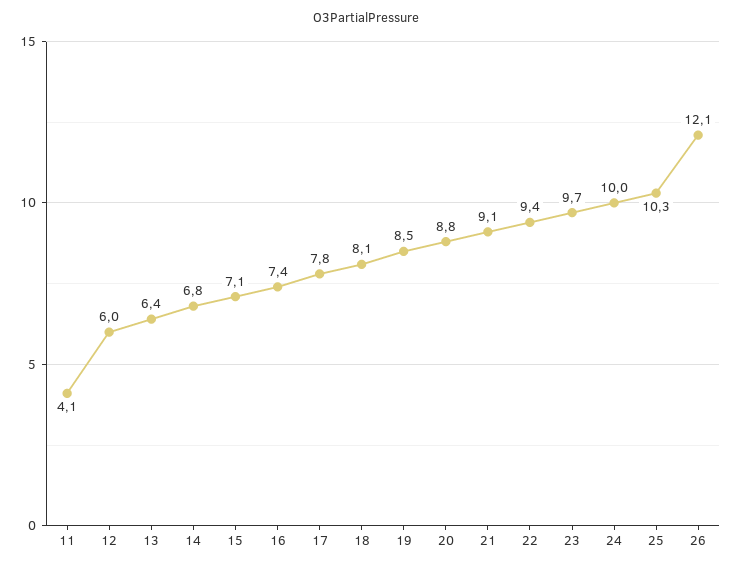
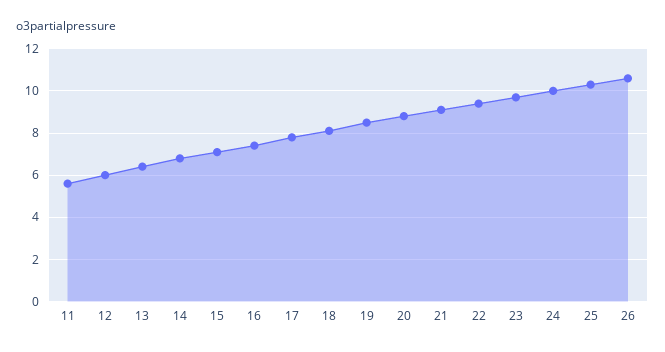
11: 4.1 -> 5.5
26: 12.1 -> 10.5

